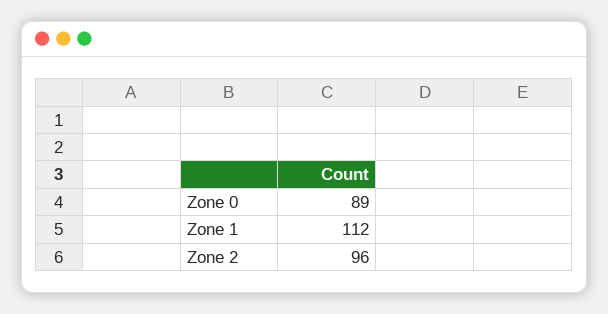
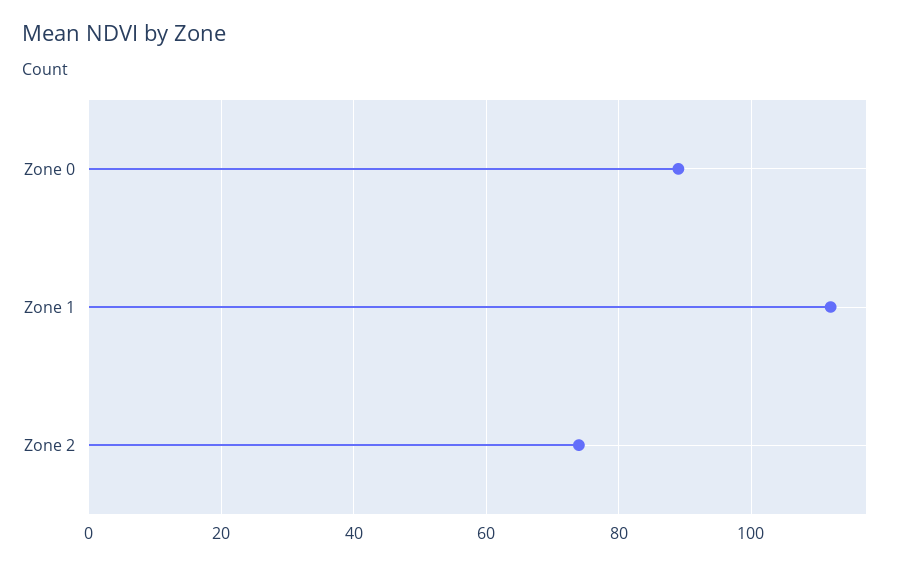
Zone 2: 96 -> 75

